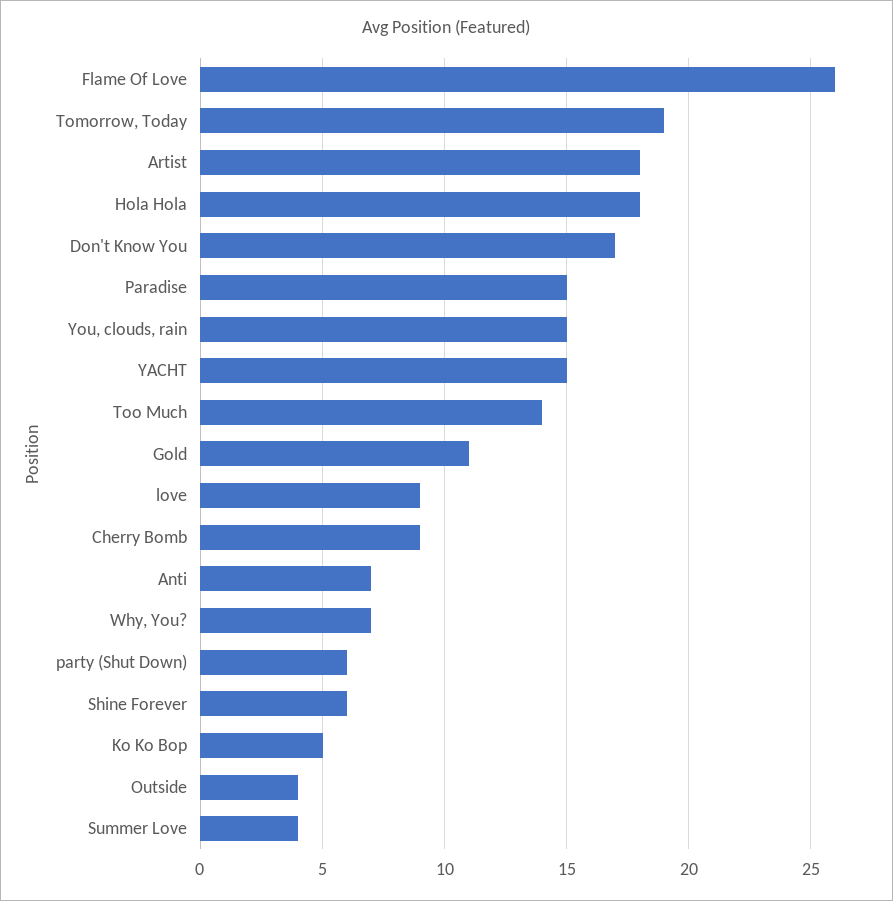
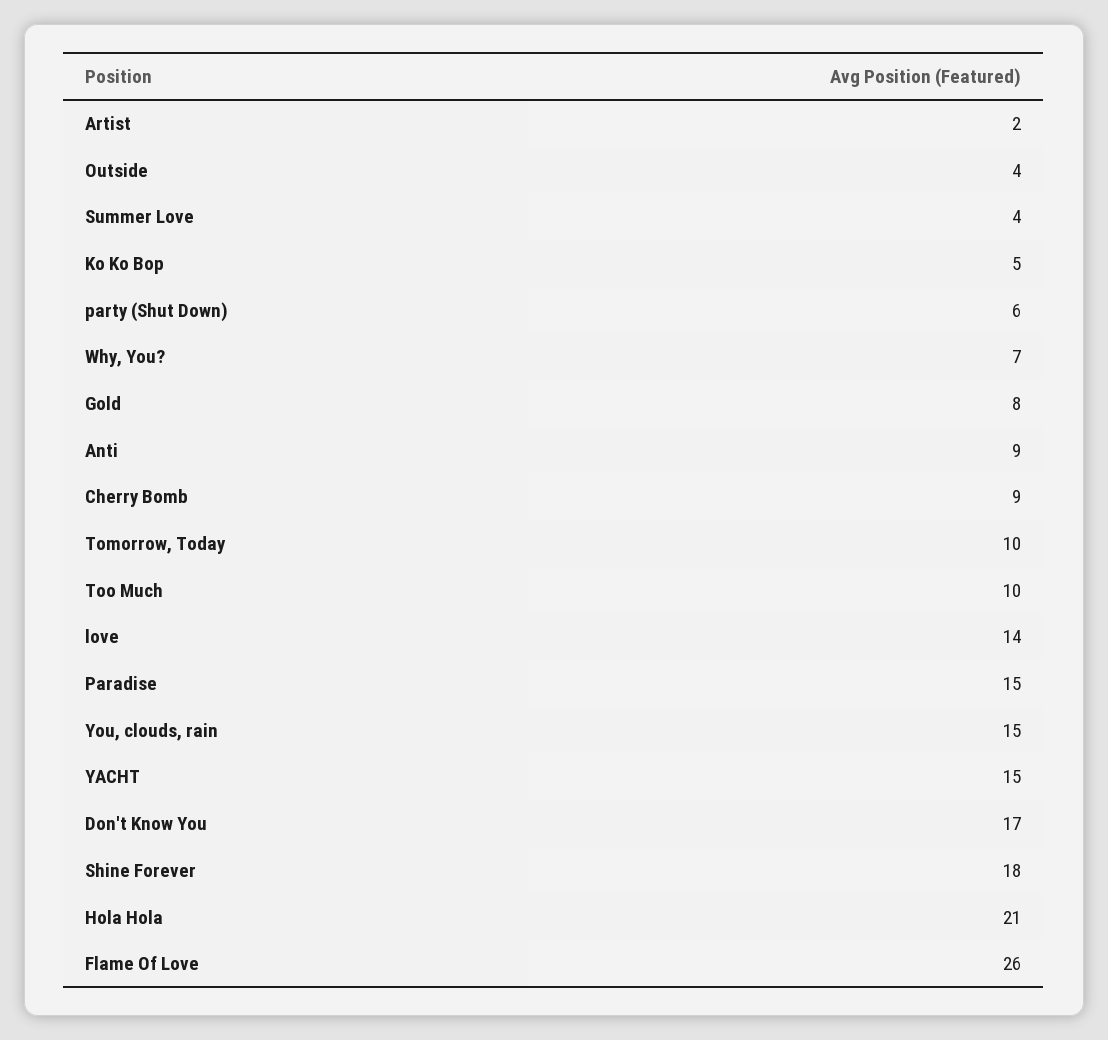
Tomorrow, Today: 19 -> 10
Artist: 18 -> 2
Hola Hola: 18 -> 21
Too Much: 14 -> 10
Gold: 11 -> 8
love: 9 -> 14
Anti: 7 -> 9
Shine Forever: 6 -> 18

